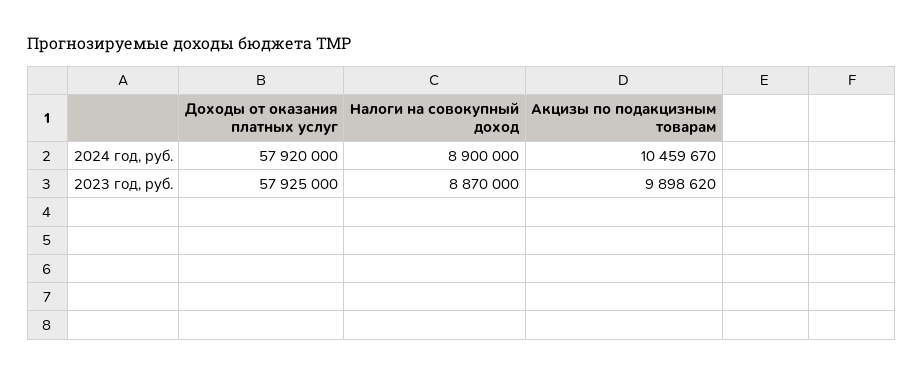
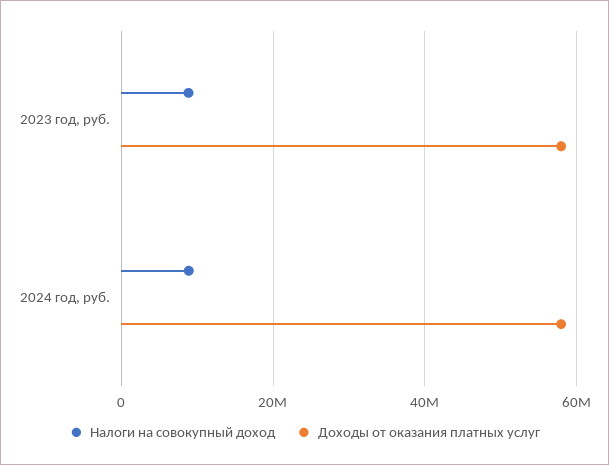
Акцизы по подакцизным товарам, 2024 год, руб.: 10459670 -> none
Акцизы по подакцизным товарам, 2023 год, руб.: 9898620 -> none

